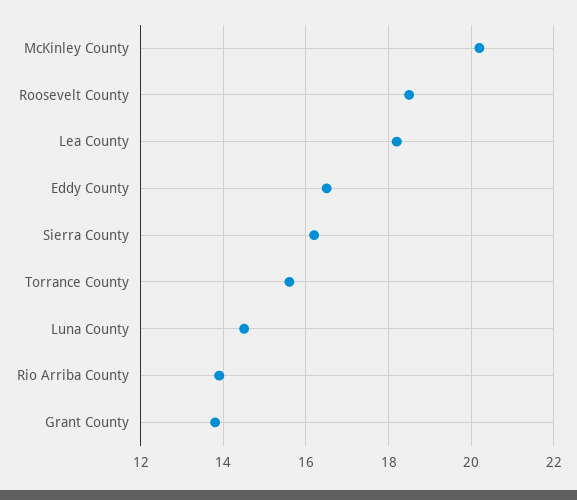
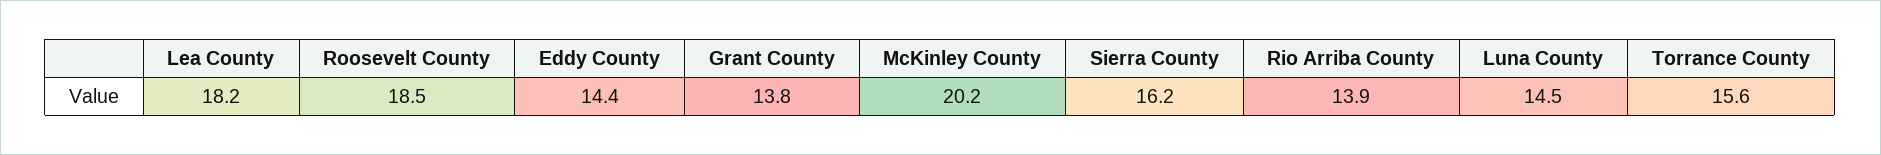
Eddy County: 16.5 -> 14.4

